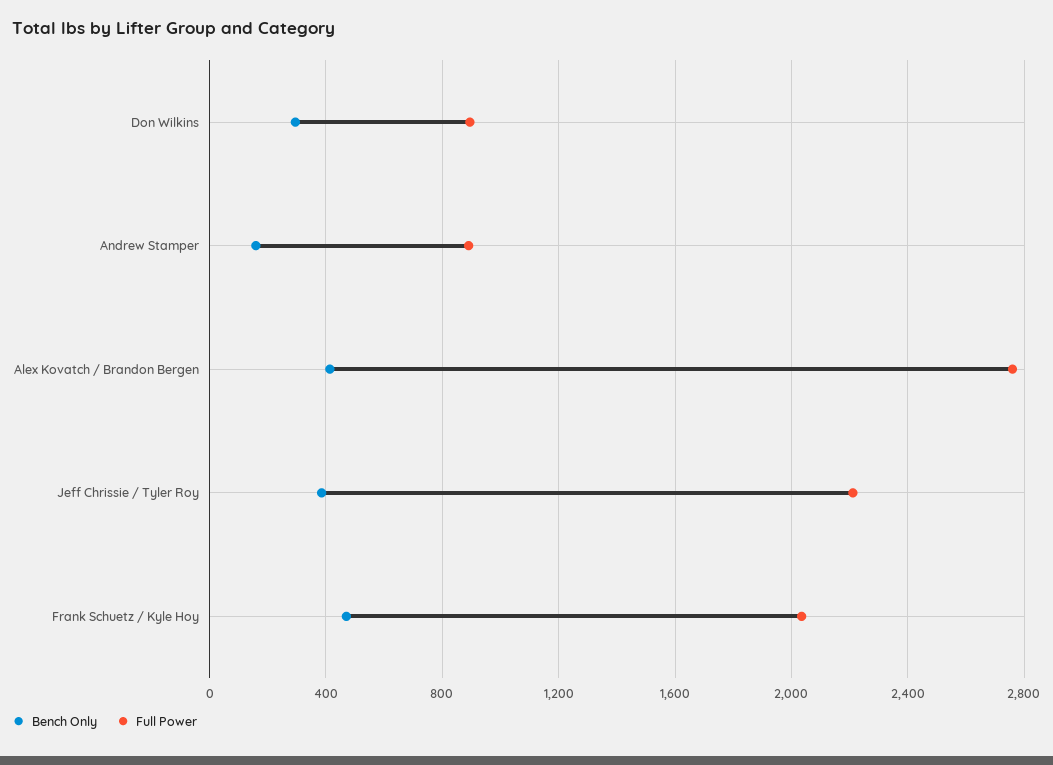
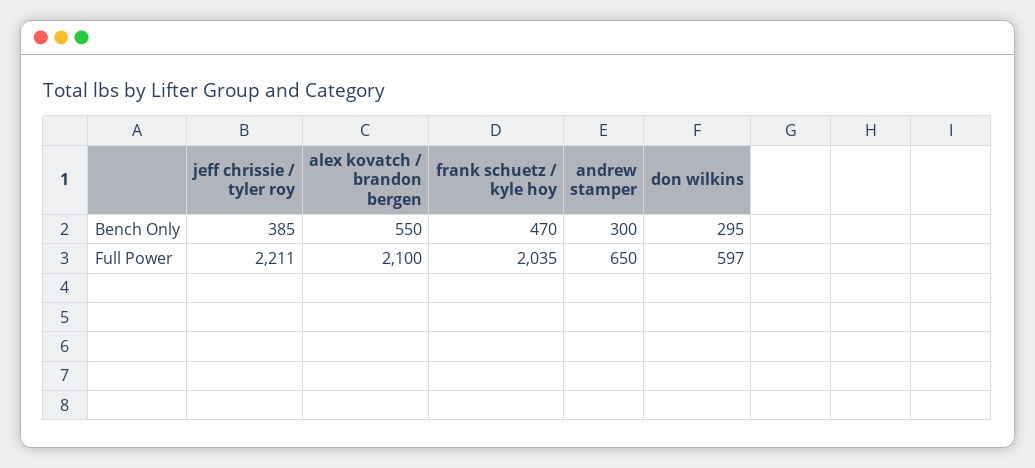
Full Power, Don Wilkins: 900 -> 597
Bench Only, Andrew Stamper: 150 -> 300
Full Power, Andrew Stamper: 900 -> 650
Bench Only, Alex Kovatch / Brandon Bergen: 400 -> 550
Full Power, Alex Kovatch / Brandon Bergen: 2750 -> 2100

